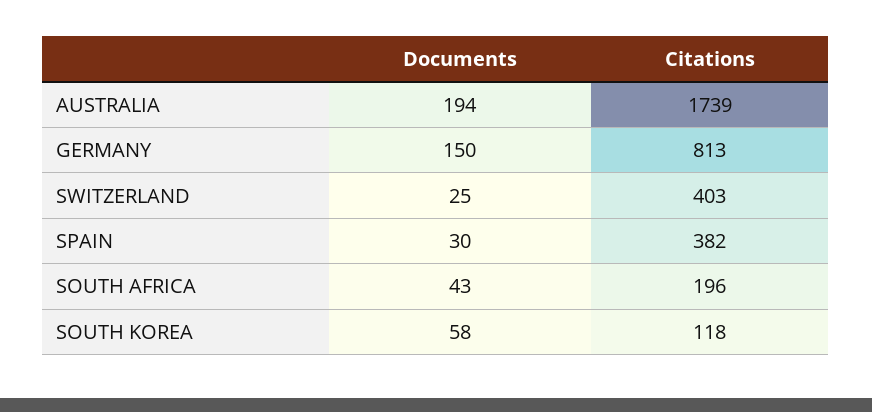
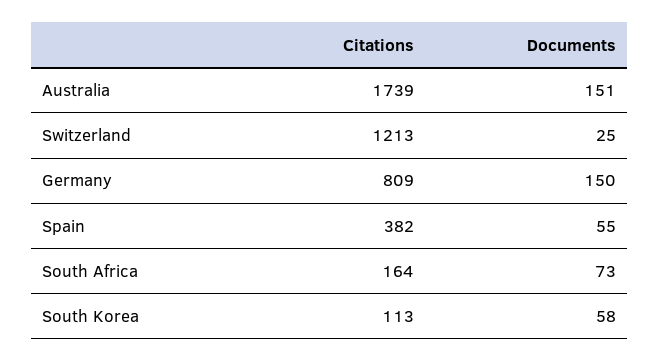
Documents, AUSTRALIA: 194 -> 151
Citations, GERMANY: 813 -> 809
Citations, SWITZERLAND: 403 -> 1213
Documents, SPAIN: 30 -> 55
Documents, SOUTH AFRICA: 43 -> 73
Citations, SOUTH AFRICA: 196 -> 164
Citations, SOUTH KOREA: 118 -> 113

